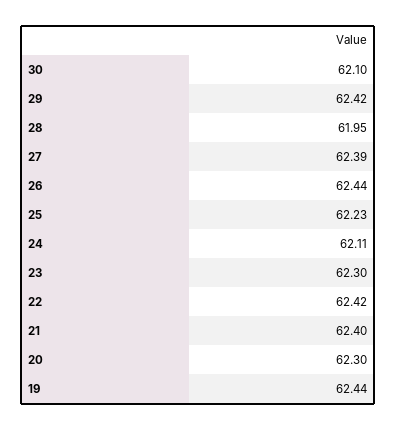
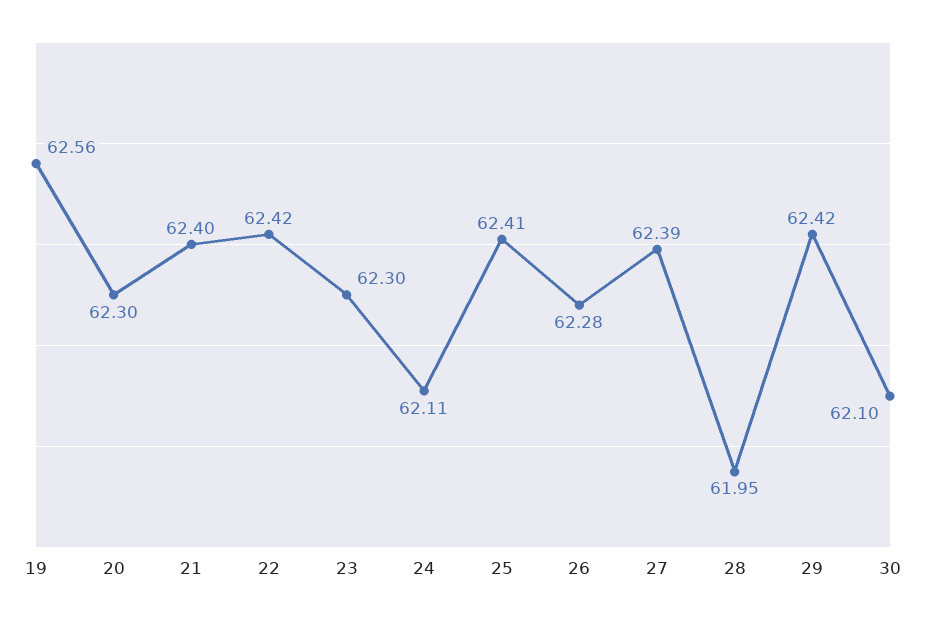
26: 62.44 -> 62.28
25: 62.23 -> 62.41
19: 62.44 -> 62.56

